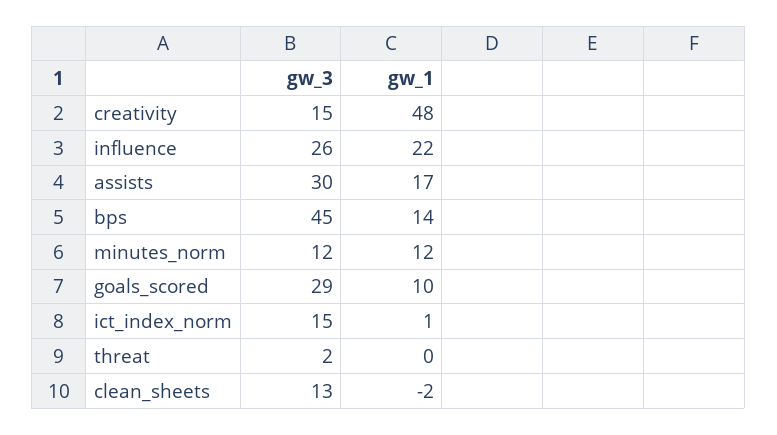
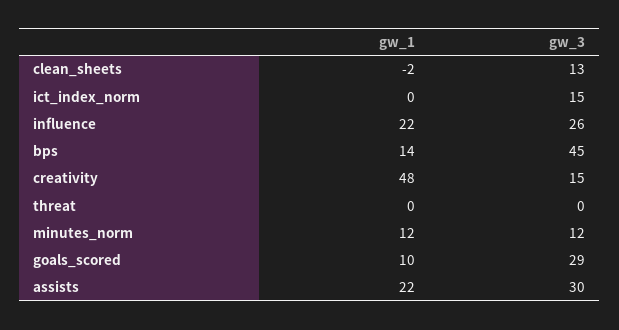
gw_1, assists: 17 -> 22
gw_1, ict_index_norm: 1 -> 0
gw_3, threat: 2 -> 0

